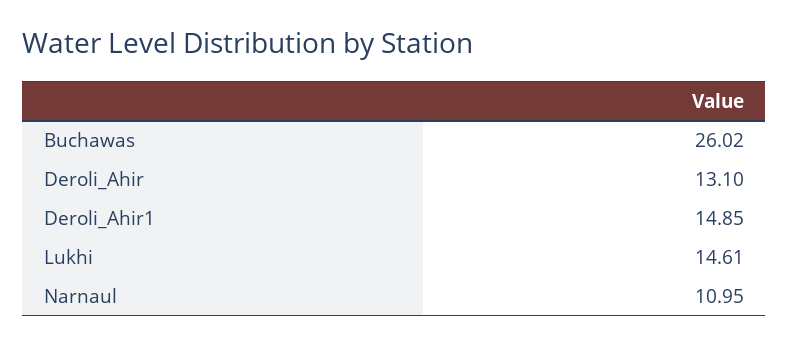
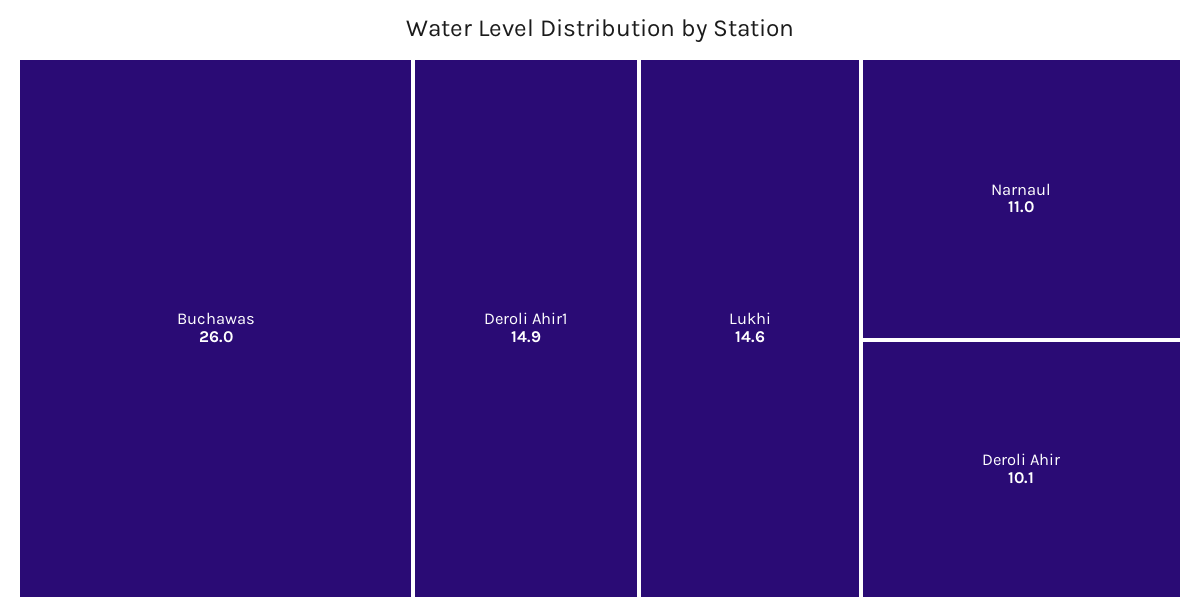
Deroli_Ahir: 13.1 -> 10.1

